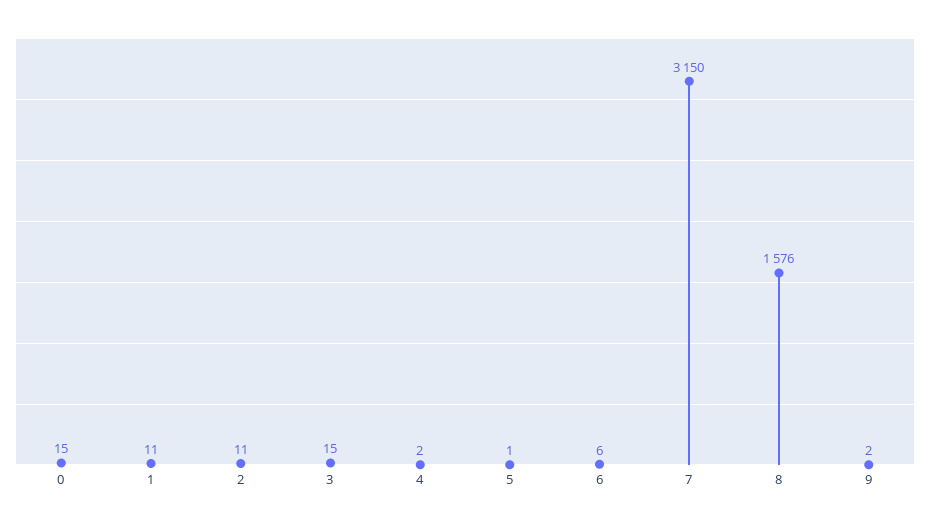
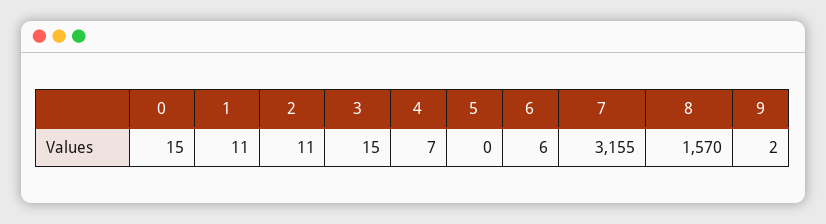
4: 2 -> 7
5: 1 -> 0
7: 3150 -> 3155
8: 1576 -> 1570

